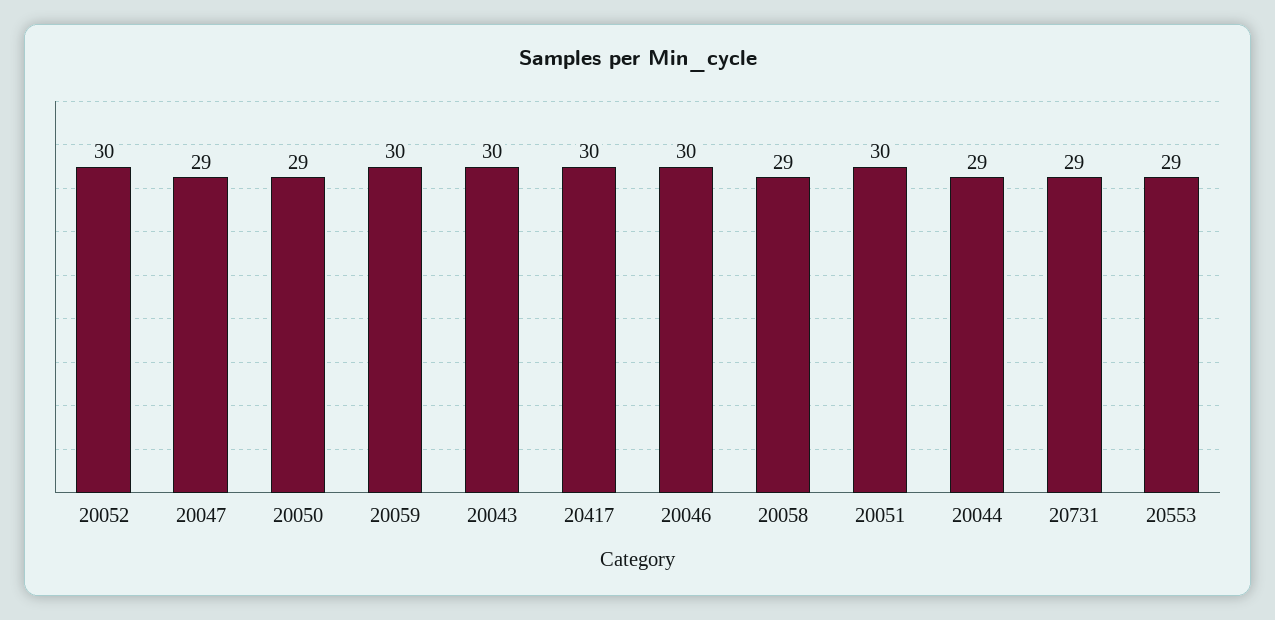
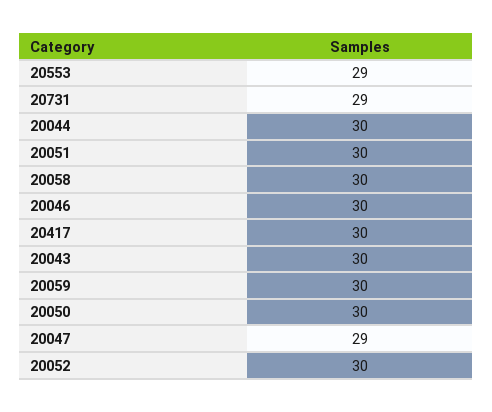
20050: 29 -> 30
20058: 29 -> 30
20044: 29 -> 30

